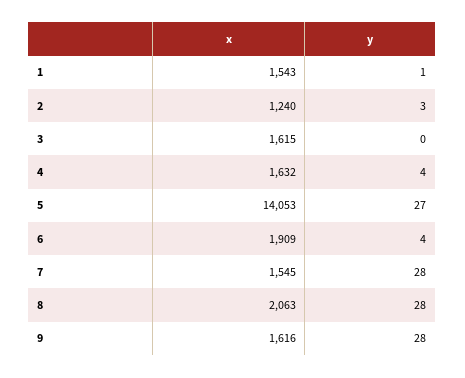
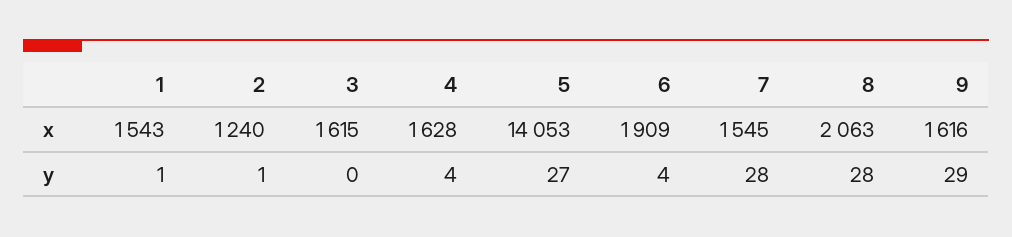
y, 2: 3 -> 1
x, 4: 1632 -> 1628
y, 9: 28 -> 29

